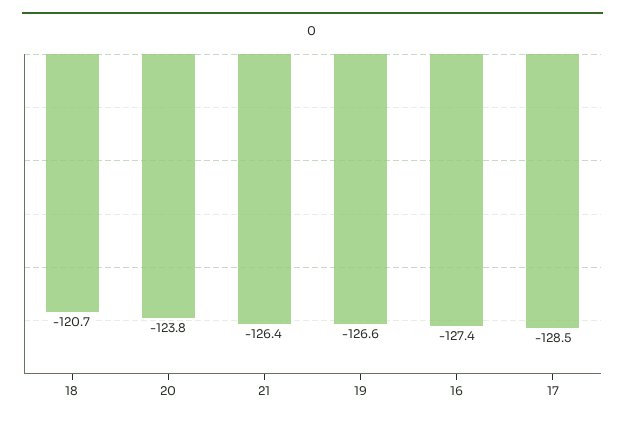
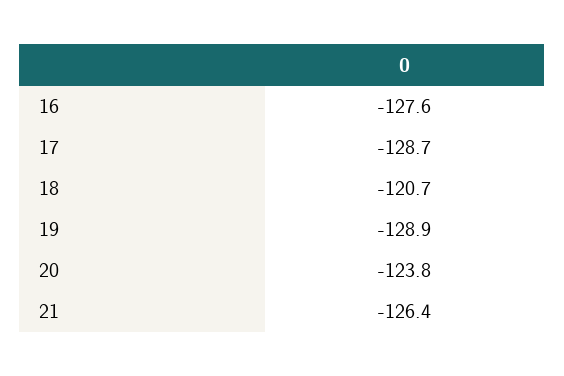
19: -126.6 -> -128.9
16: -127.4 -> -127.6
17: -128.5 -> -128.7

